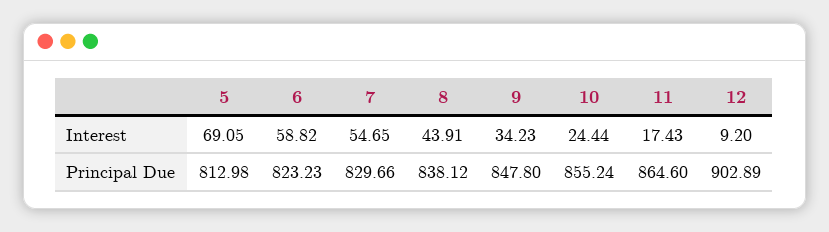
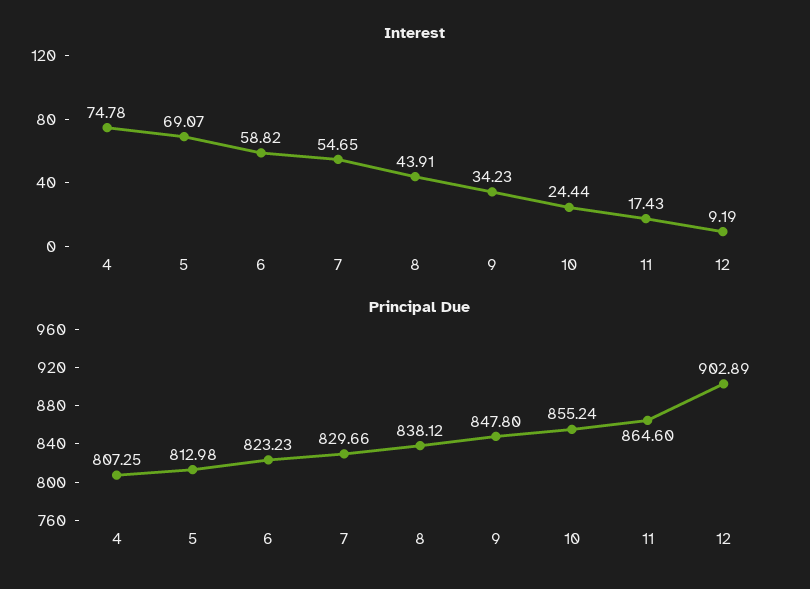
Interest, 5: 69.05 -> 69.07
Interest, 12: 9.2 -> 9.19
Interest, 4: none -> 74.78
Principal Due, 4: none -> 807.25

